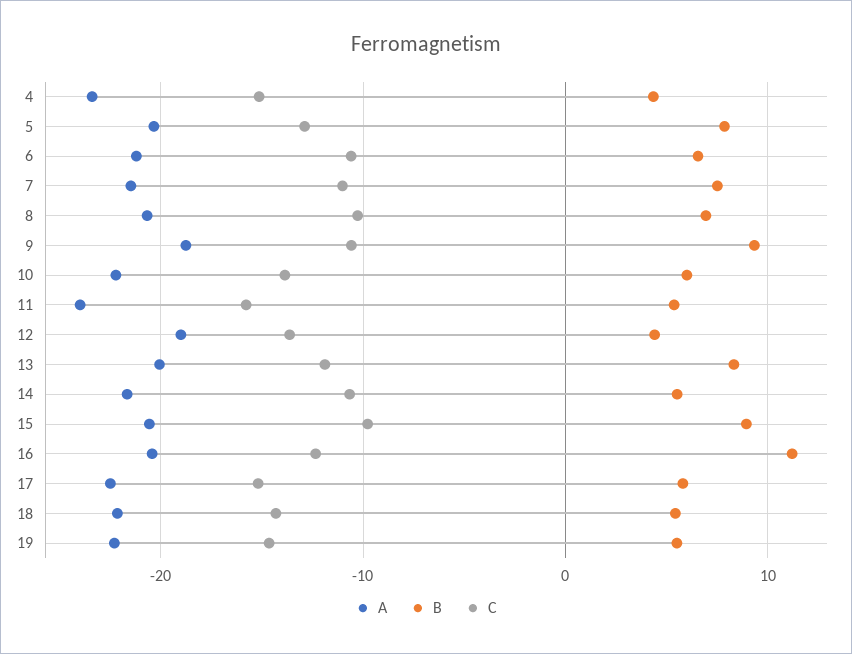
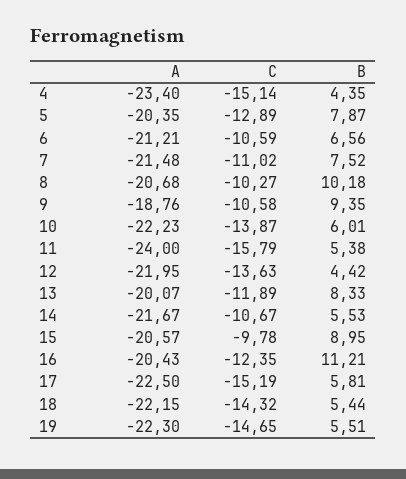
B, 8: 7 -> 10.18
A, 12: -19 -> -21.95

